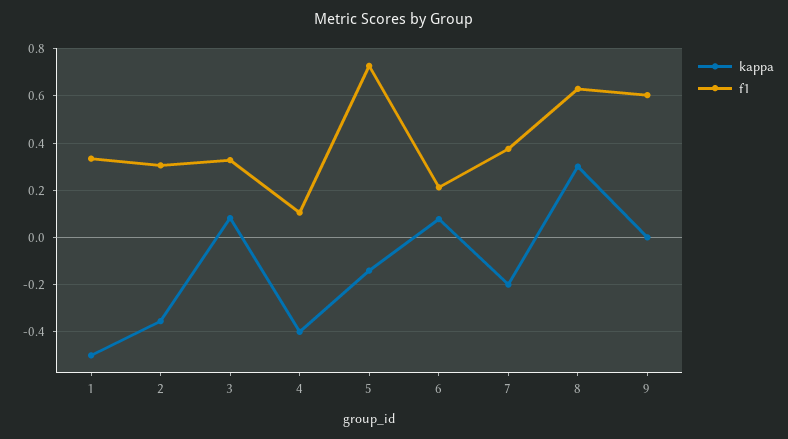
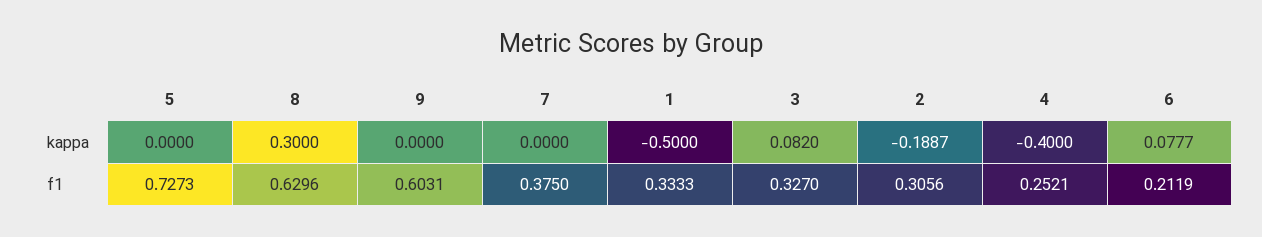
kappa, 2: -0.35 -> -0.1887
f1, 4: 0.1 -> 0.2521
kappa, 5: -0.15 -> 0
kappa, 7: -0.2 -> 0

